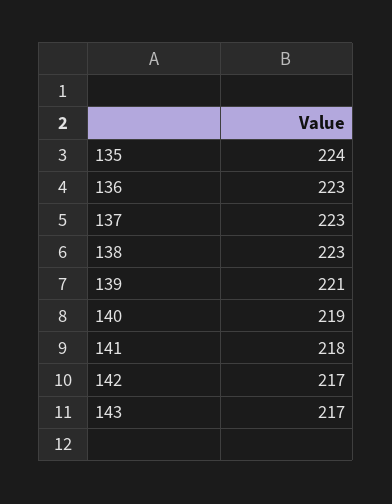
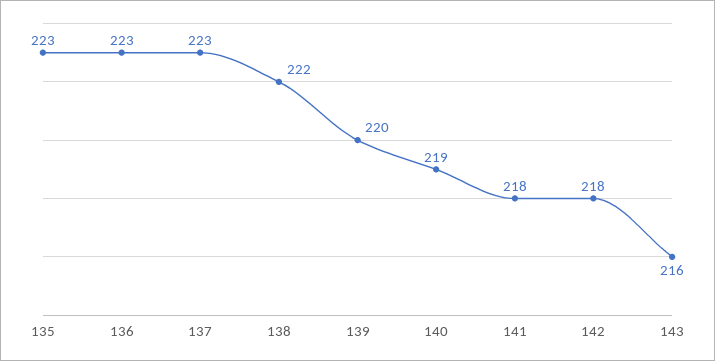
135: 224 -> 223
138: 223 -> 222
139: 221 -> 220
142: 217 -> 218
143: 217 -> 216

